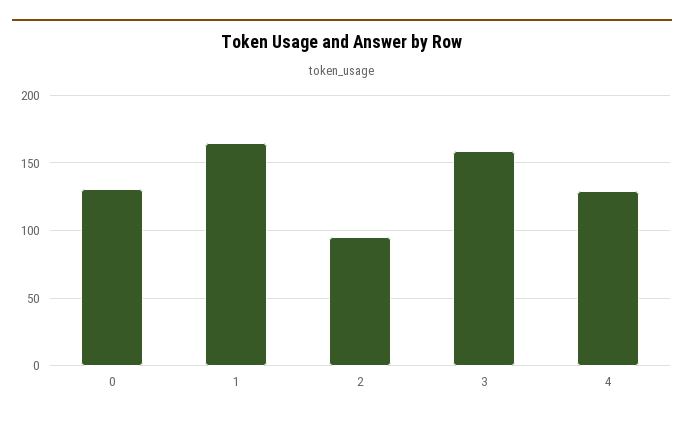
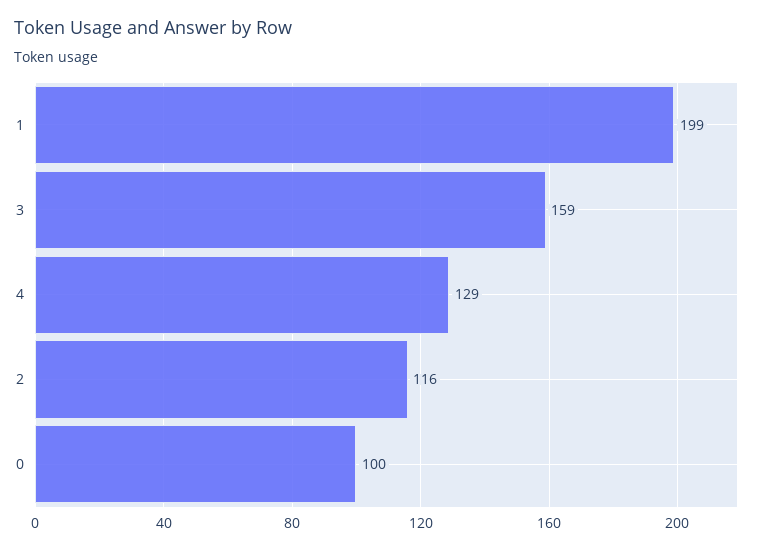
0: 130 -> 100
1: 165 -> 199
2: 95 -> 116

